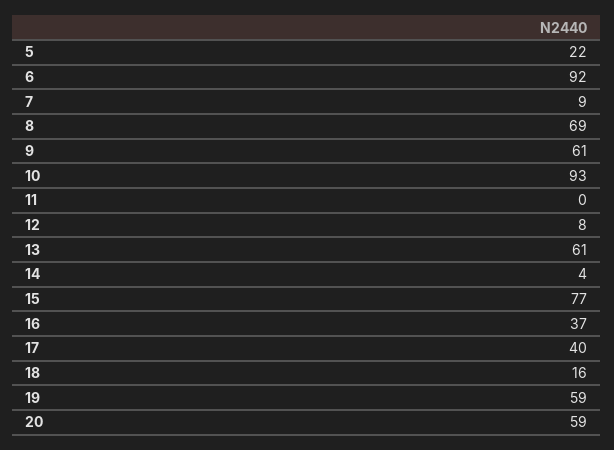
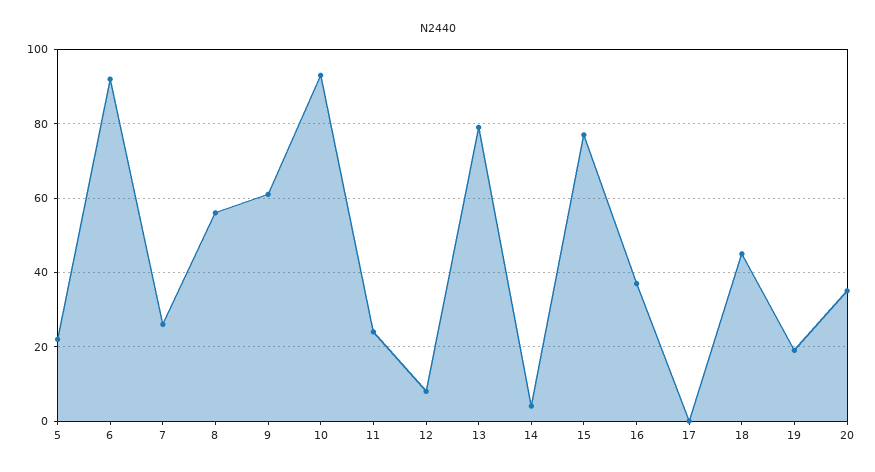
7: 9 -> 25
8: 69 -> 55
11: 0 -> 25
13: 61 -> 80
17: 40 -> 0
18: 16 -> 45
19: 59 -> 20
20: 59 -> 35

